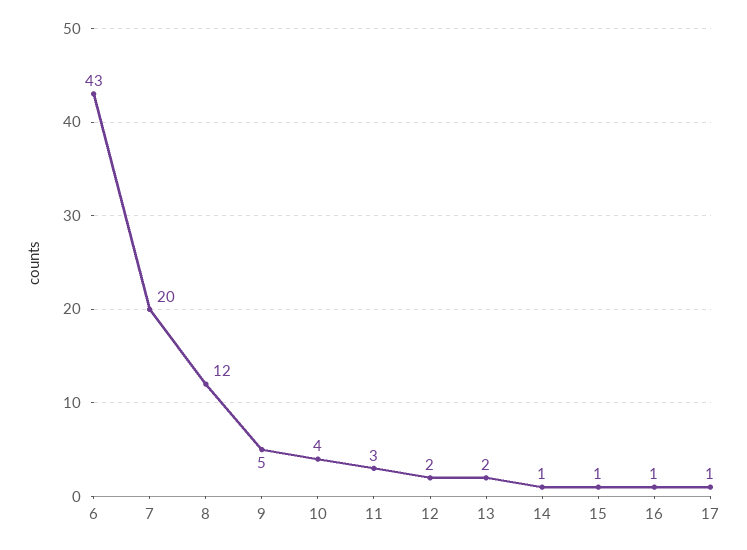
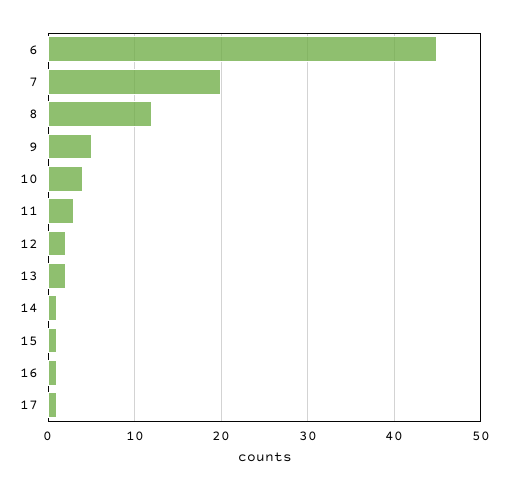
6: 43 -> 45

